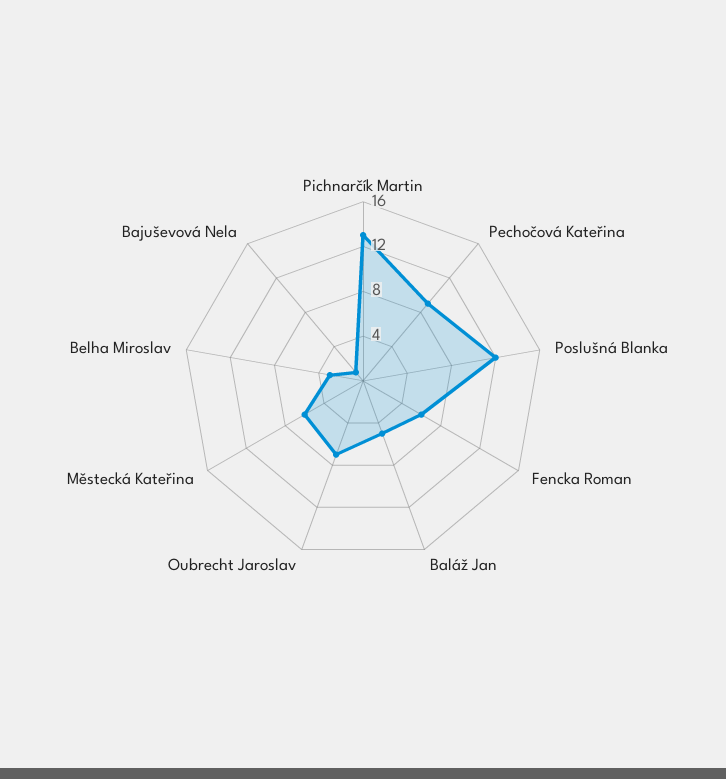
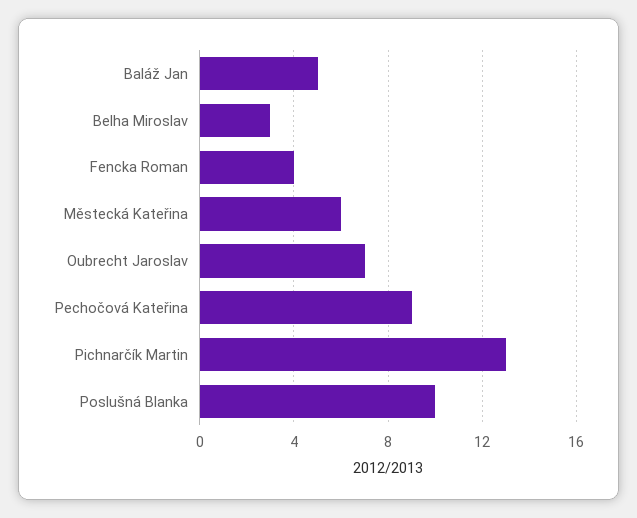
Poslušná Blanka: 12 -> 10
Fencka Roman: 6 -> 4
Bajuševová Nela: 1 -> none

